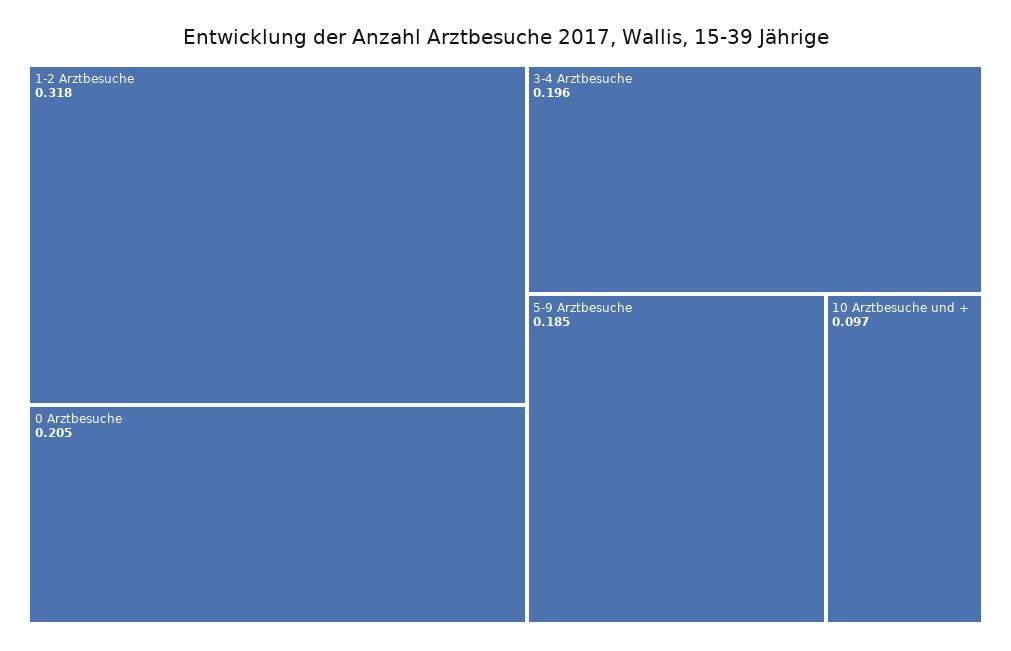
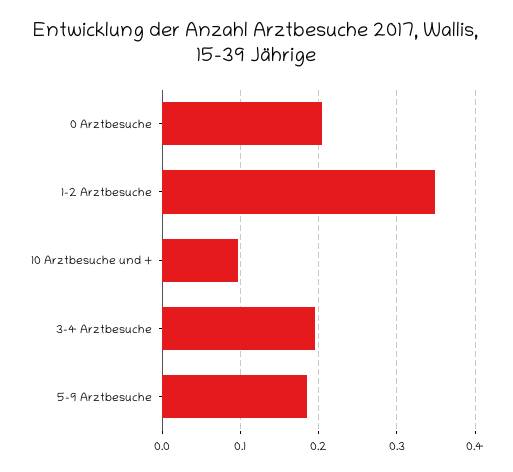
1-2 Arztbesuche: 0.318 -> 0.35

